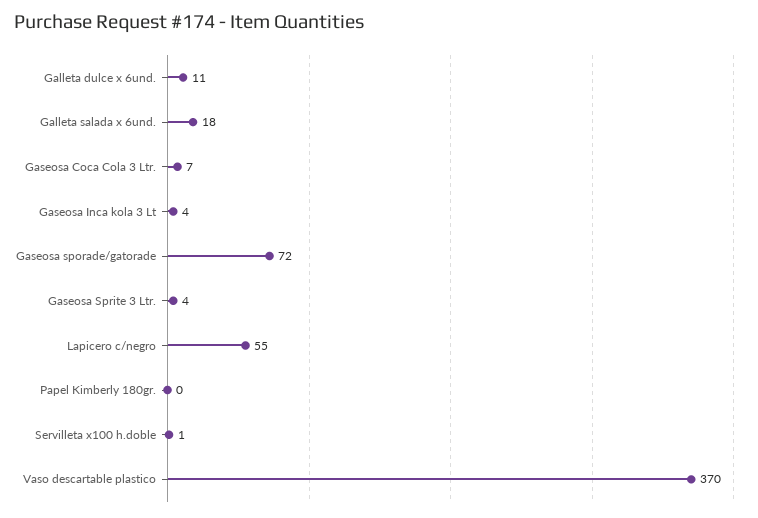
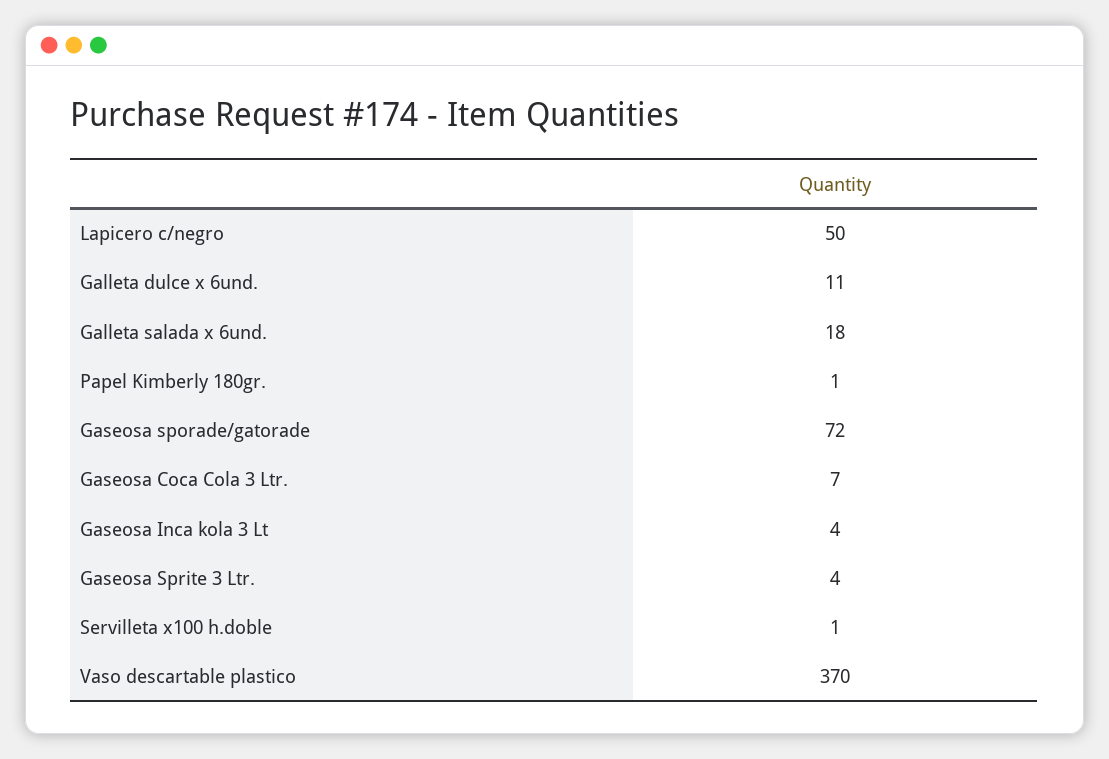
Lapicero c/negro: 55 -> 50
Papel Kimberly 180gr.: 0 -> 1

